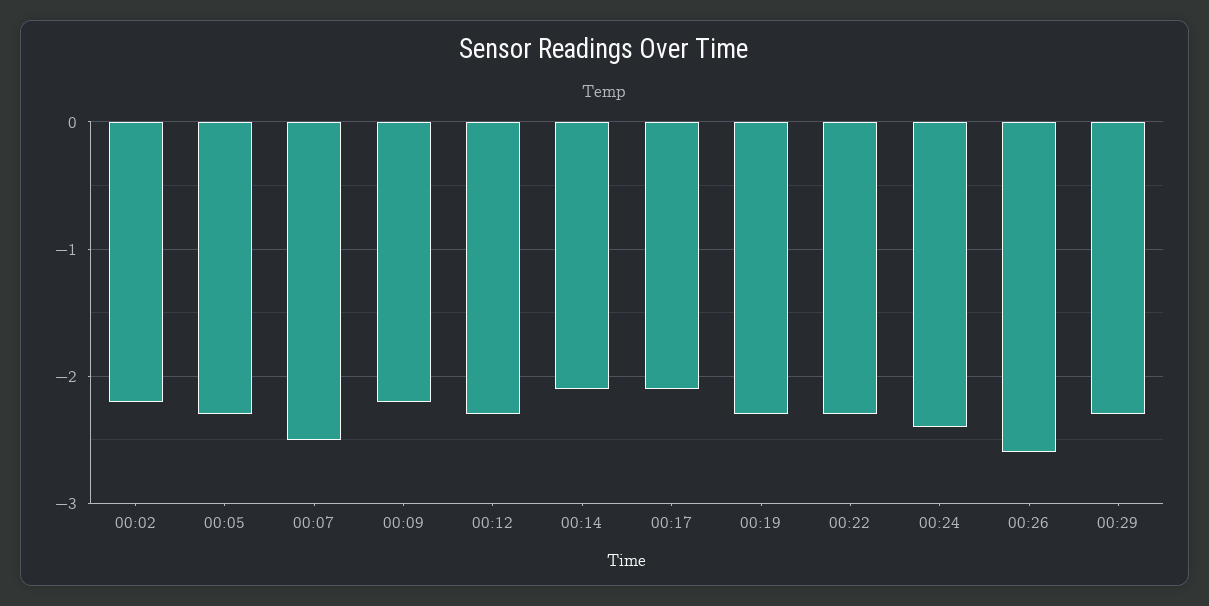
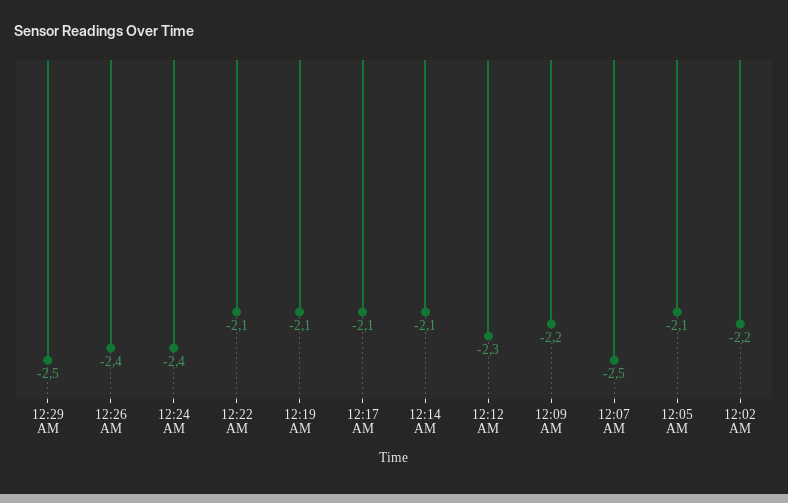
00:05: -2.3 -> -2.1
00:19: -2.3 -> -2.1
00:22: -2.3 -> -2.1
00:26: -2.6 -> -2.4
00:29: -2.3 -> -2.5

